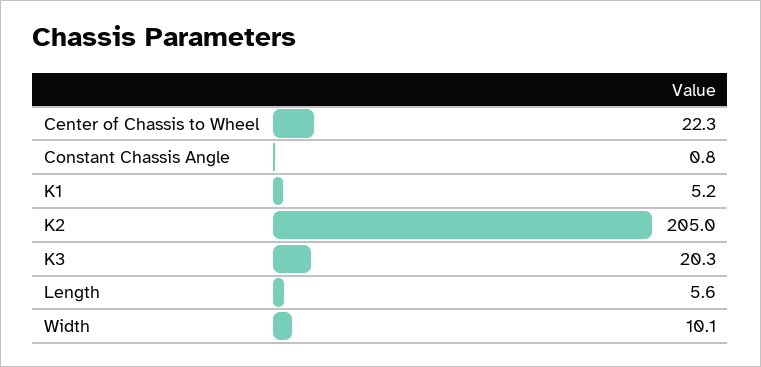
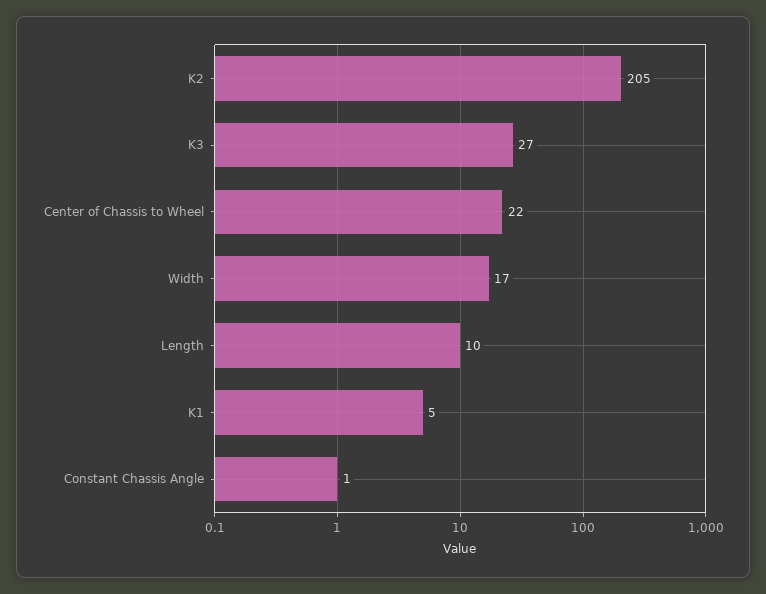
K3: 20.3 -> 27
Length: 5.6 -> 10
Width: 10.1 -> 17

